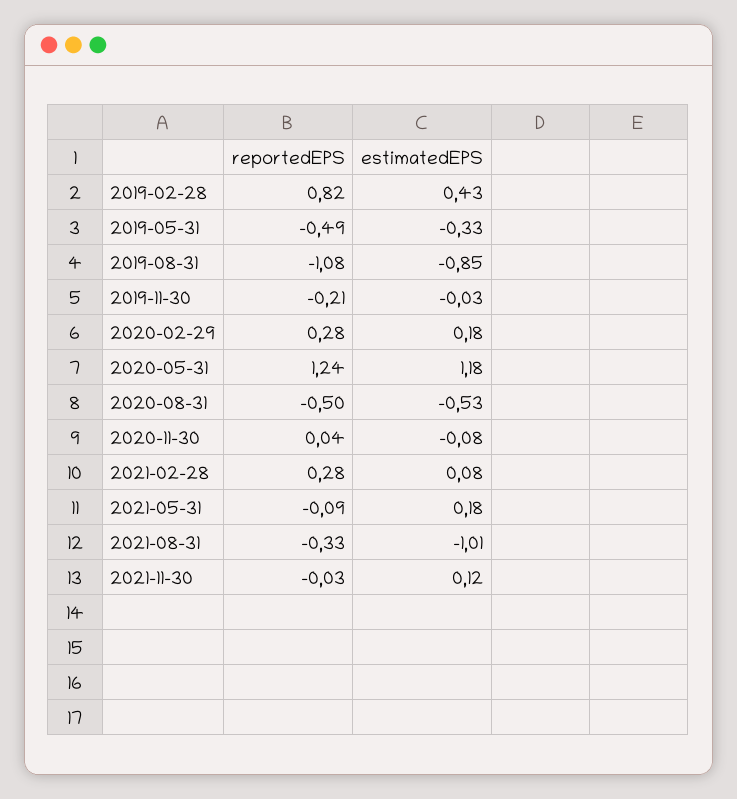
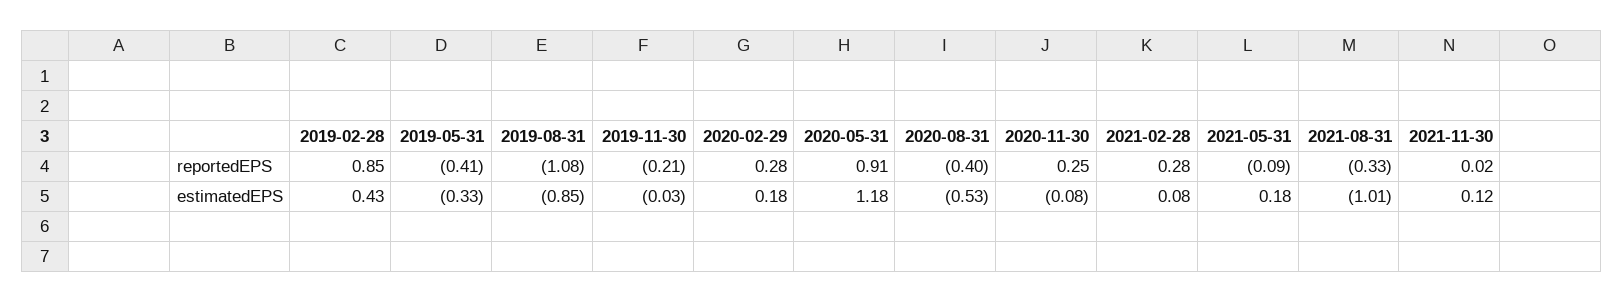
reportedEPS, 2019-02-28: 0.82 -> 0.85
reportedEPS, 2019-05-31: -0.49 -> -0.41
reportedEPS, 2020-05-31: 1.24 -> 0.91
reportedEPS, 2020-08-31: -0.5 -> -0.4
reportedEPS, 2020-11-30: 0.04 -> 0.25
reportedEPS, 2021-11-30: -0.03 -> 0.02

